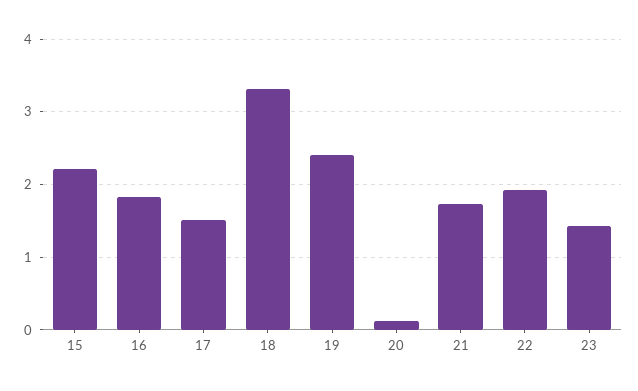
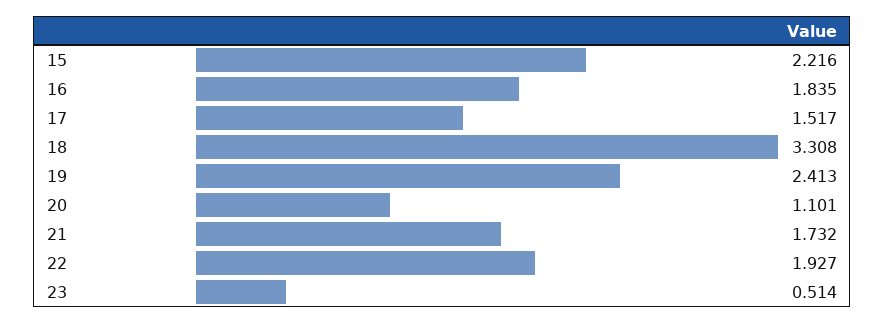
20: 0.1 -> 1.101
23: 1.4 -> 0.514

